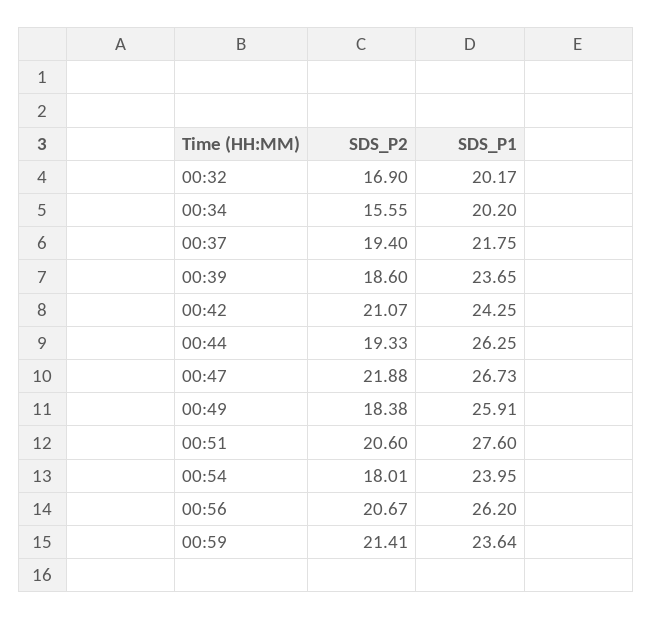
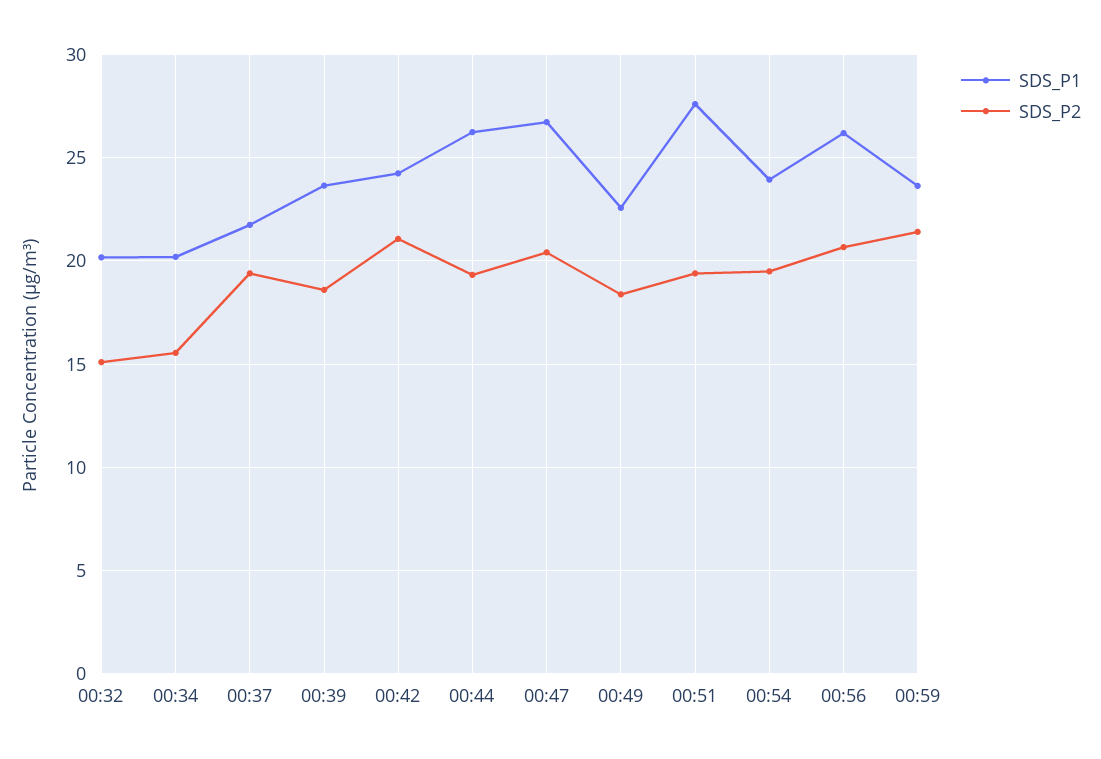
SDS_P2, 00:32: 16.9 -> 15
SDS_P2, 00:47: 21.88 -> 20.5
SDS_P1, 00:49: 25.91 -> 22.5
SDS_P2, 00:51: 20.6 -> 19.5
SDS_P2, 00:54: 18.01 -> 19.5

